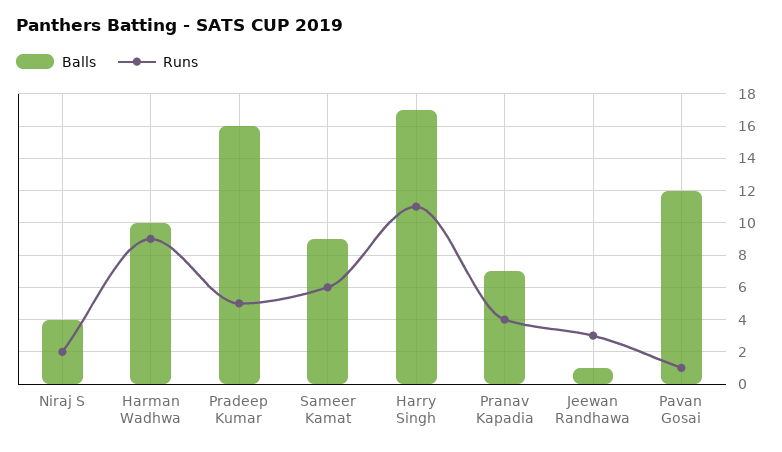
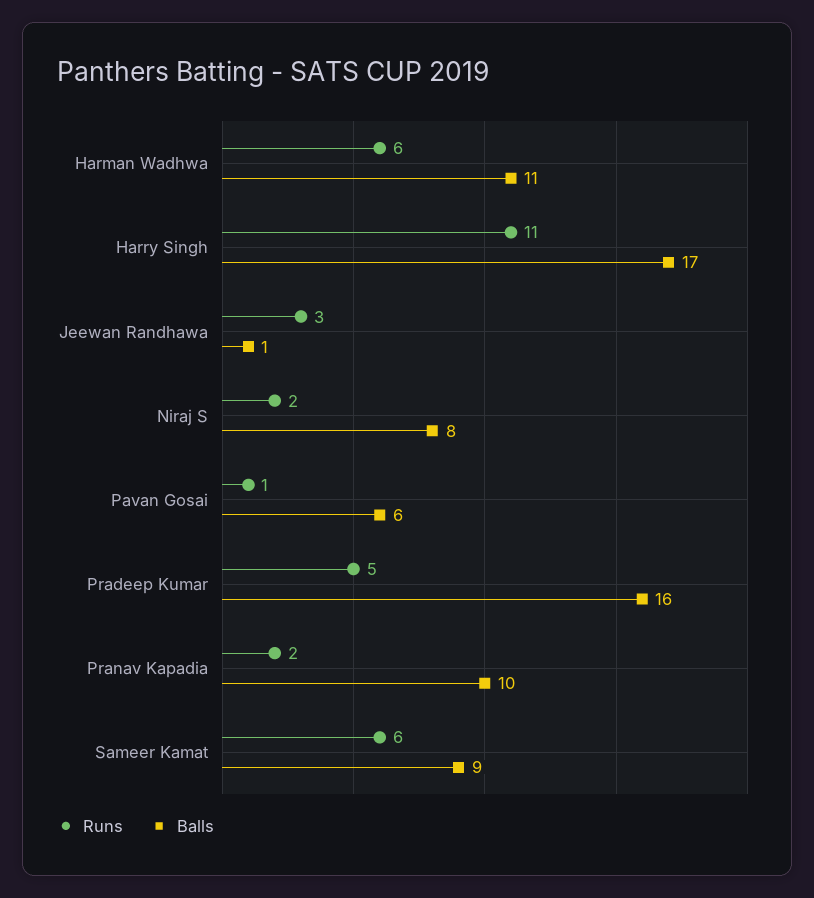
Balls, Niraj S: 4 -> 8
Balls, Harman Wadhwa: 10 -> 11
Runs, Harman Wadhwa: 9 -> 6
Balls, Pranav Kapadia: 7 -> 10
Runs, Pranav Kapadia: 4 -> 2
Balls, Pavan Gosai: 12 -> 6

